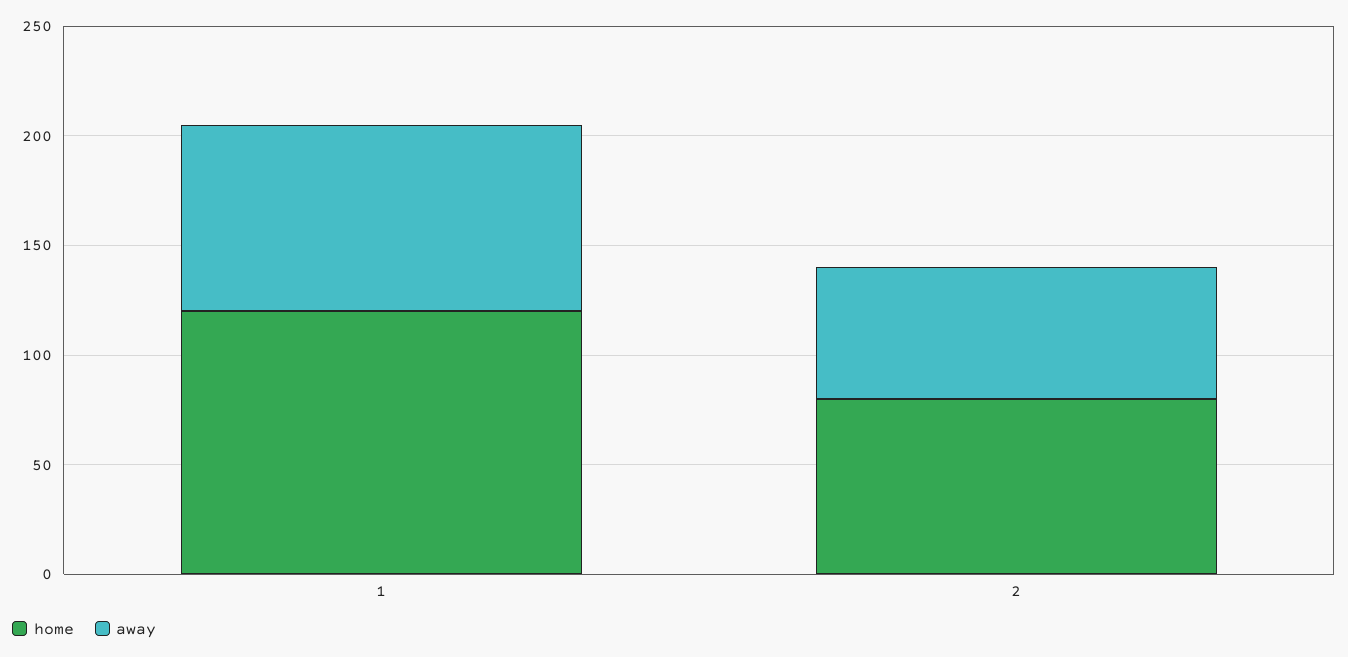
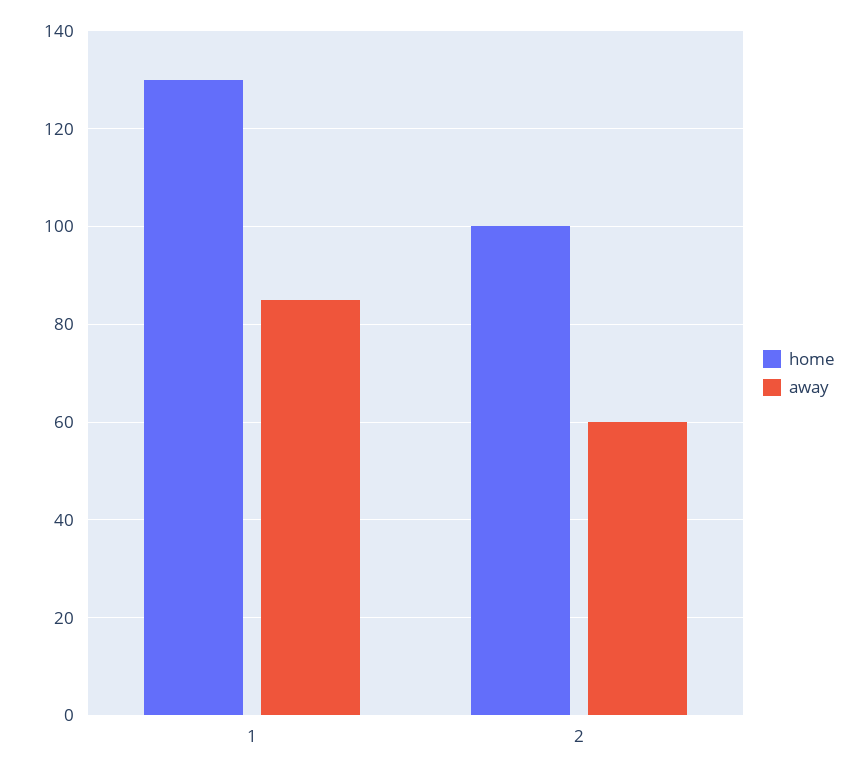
home, 1: 120 -> 130
home, 2: 80 -> 100

